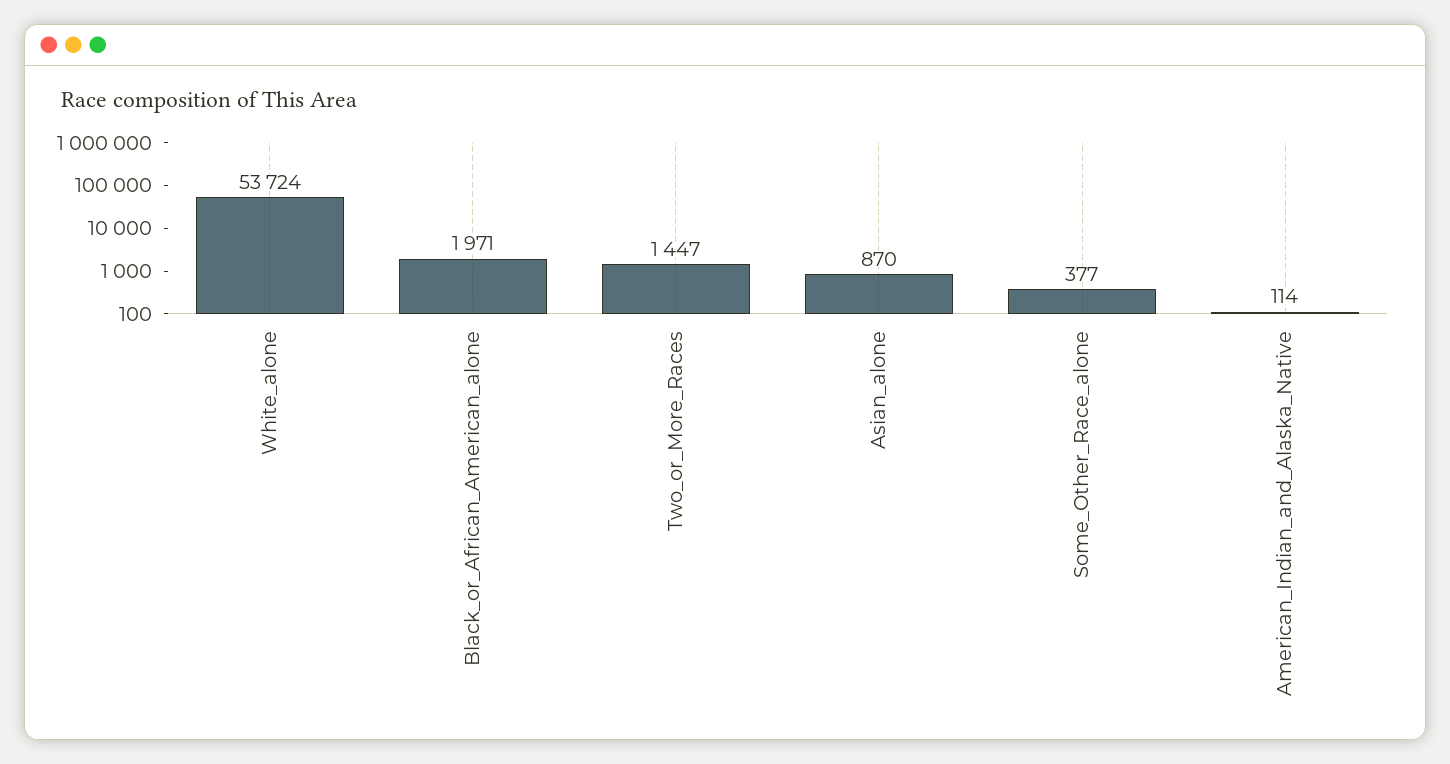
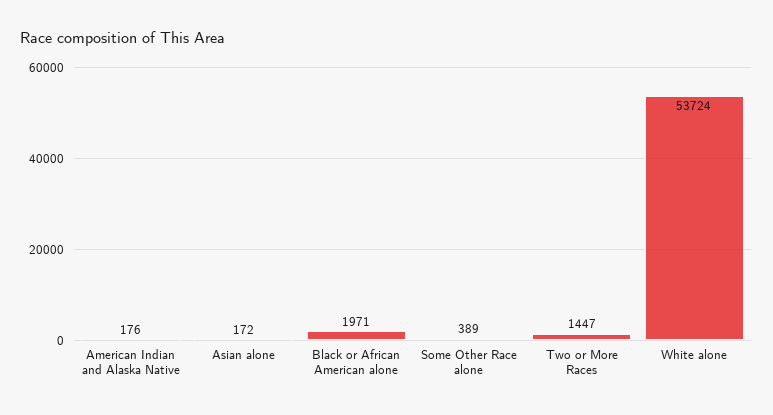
Asian_alone: 870 -> 172
Some_Other_Race_alone: 377 -> 389
American_Indian_and_Alaska_Native: 114 -> 176

